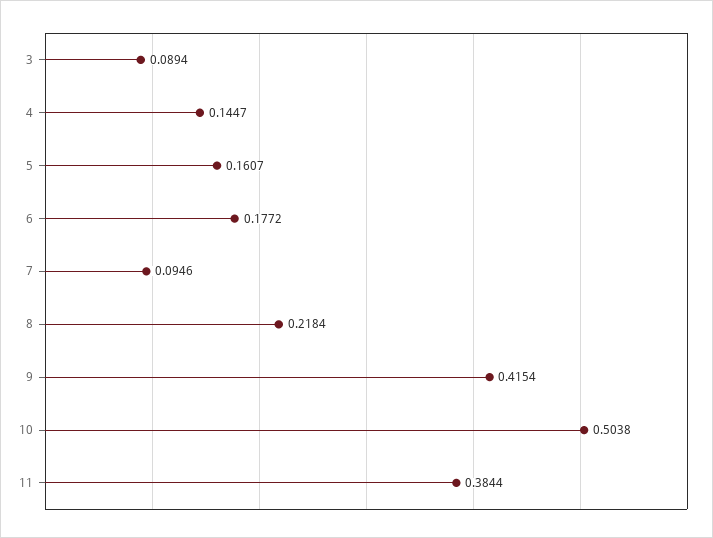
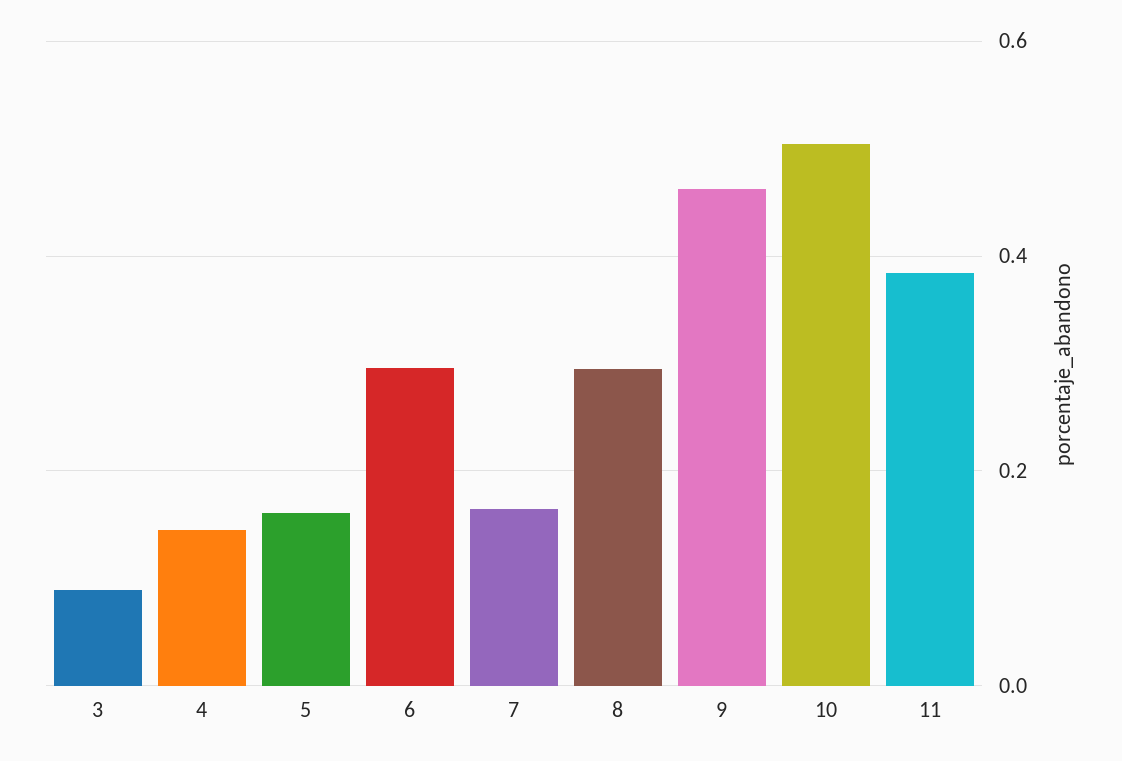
6: 0.1772 -> 0.3
7: 0.0946 -> 0.16
8: 0.2184 -> 0.3
9: 0.4154 -> 0.46

